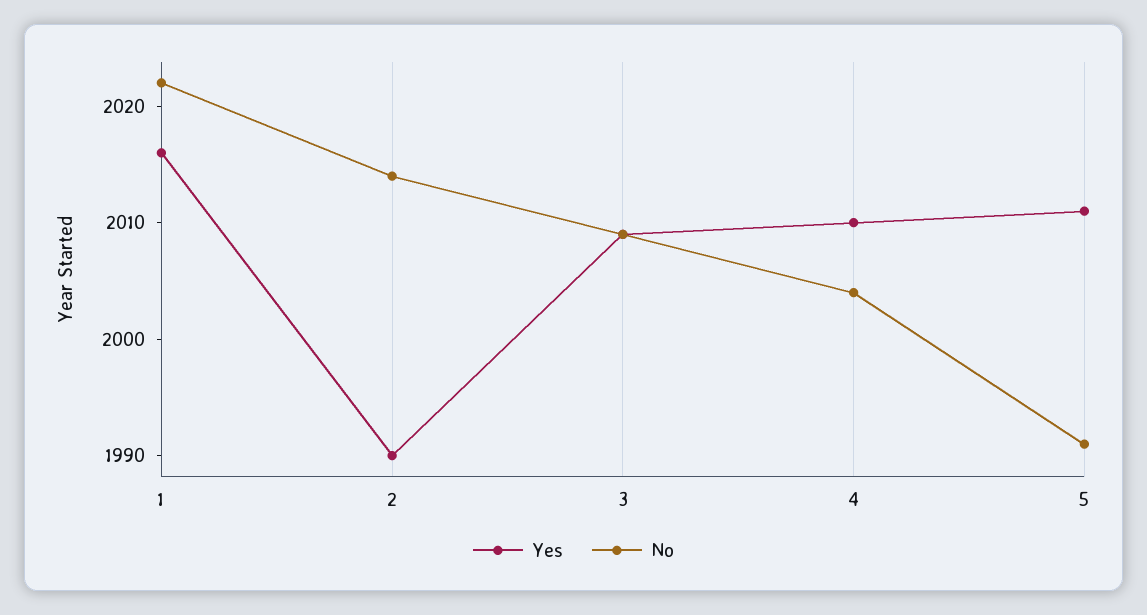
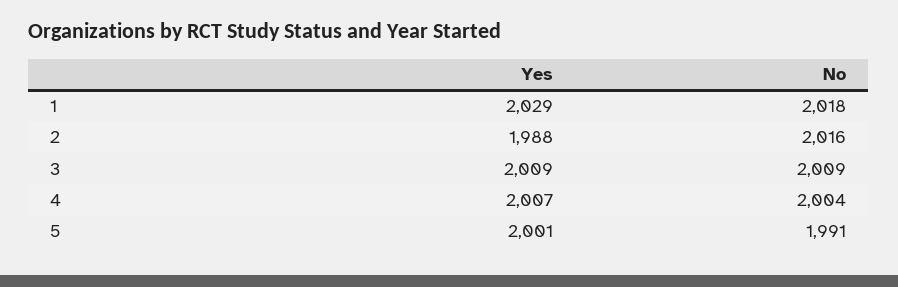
Yes, 1: 2016 -> 2029
No, 1: 2022 -> 2018
Yes, 2: 1990 -> 1988
No, 2: 2014 -> 2016
Yes, 4: 2010 -> 2007
Yes, 5: 2011 -> 2001

